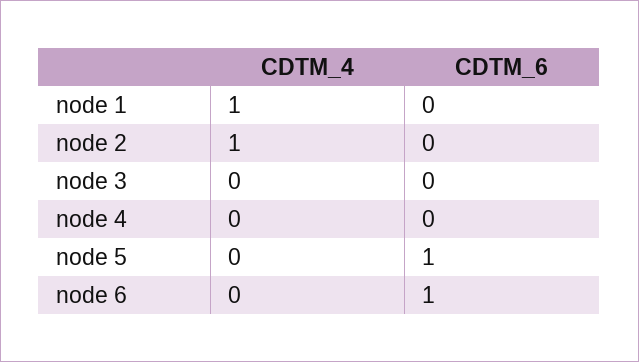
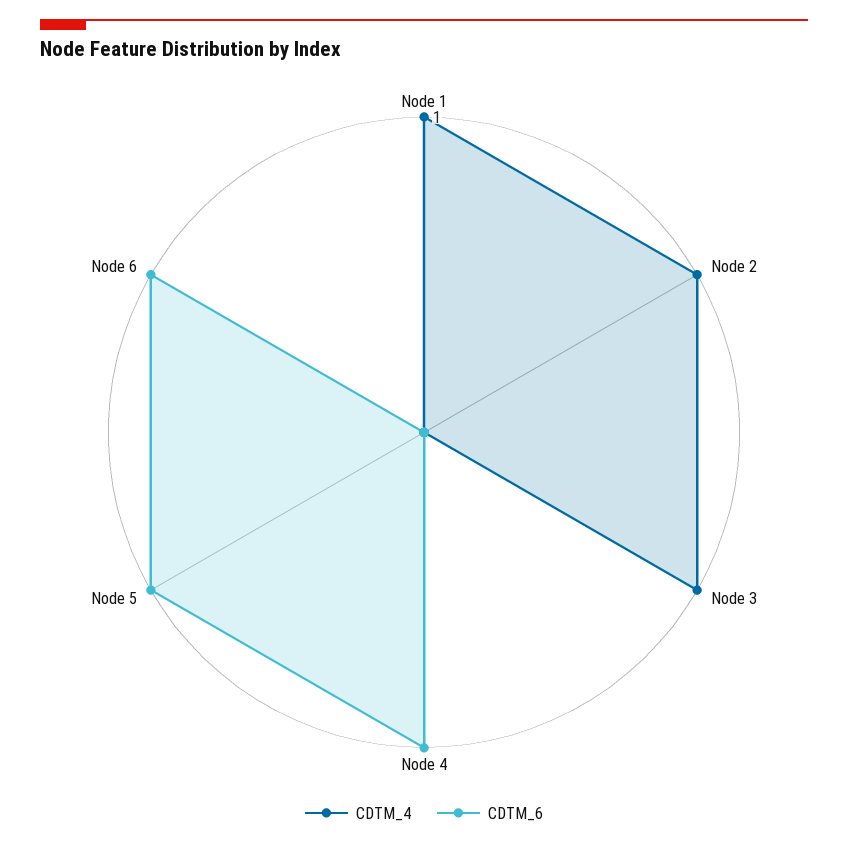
CDTM_4, node 3: 0 -> 1
CDTM_6, node 4: 0 -> 1

